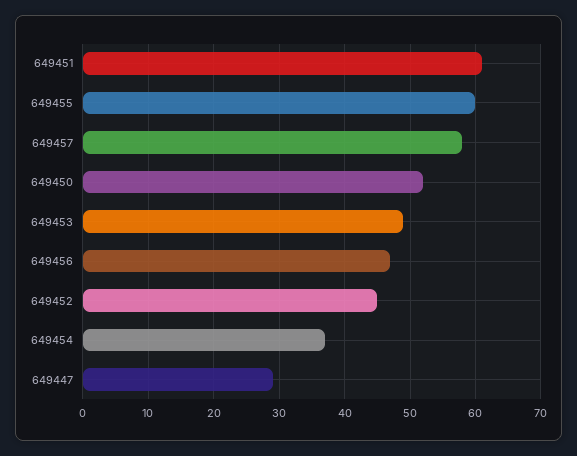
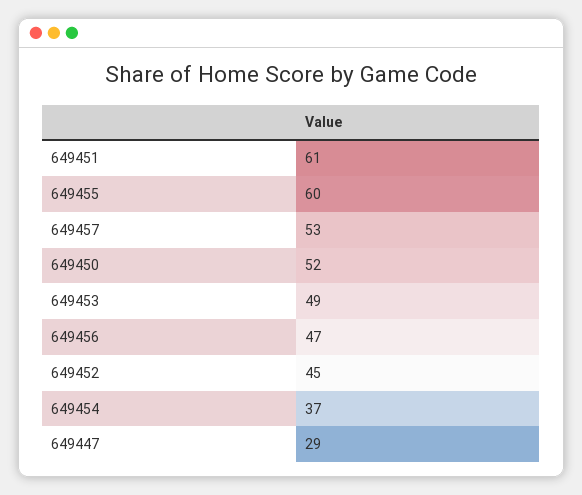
649457: 58 -> 53

